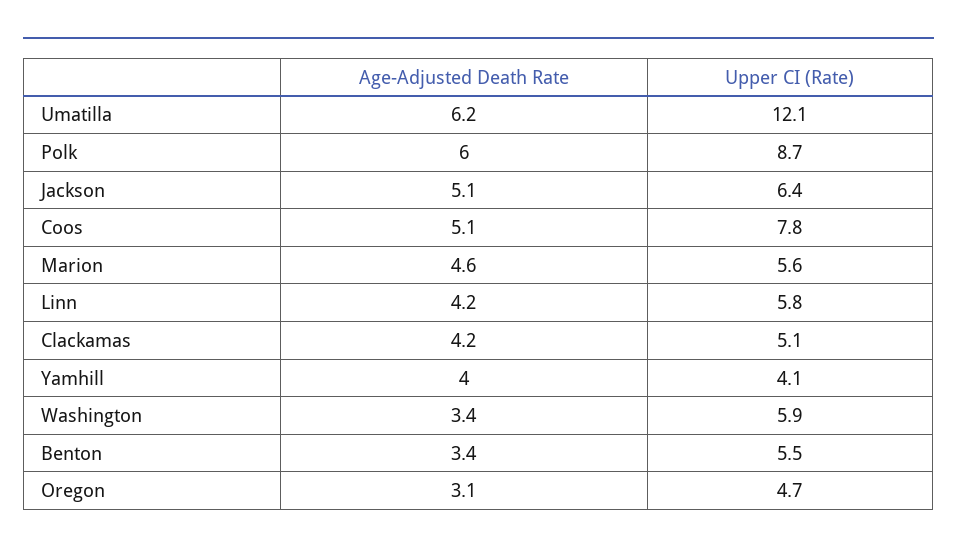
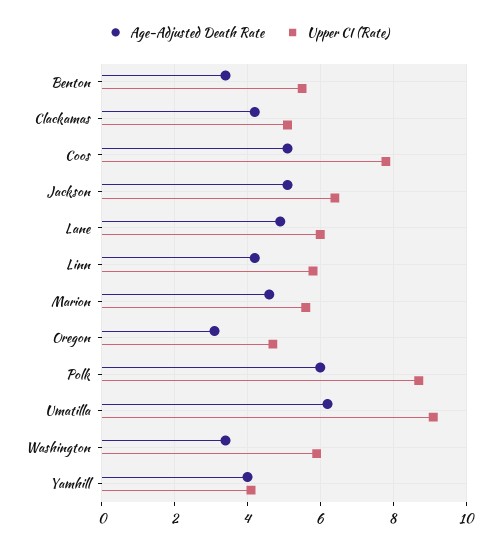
Upper CI (Rate), Umatilla: 12.1 -> 9
Age-Adjusted Death Rate, Lane: none -> 5
Upper CI (Rate), Lane: none -> 6

